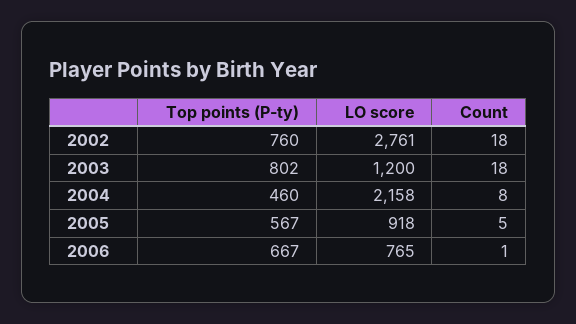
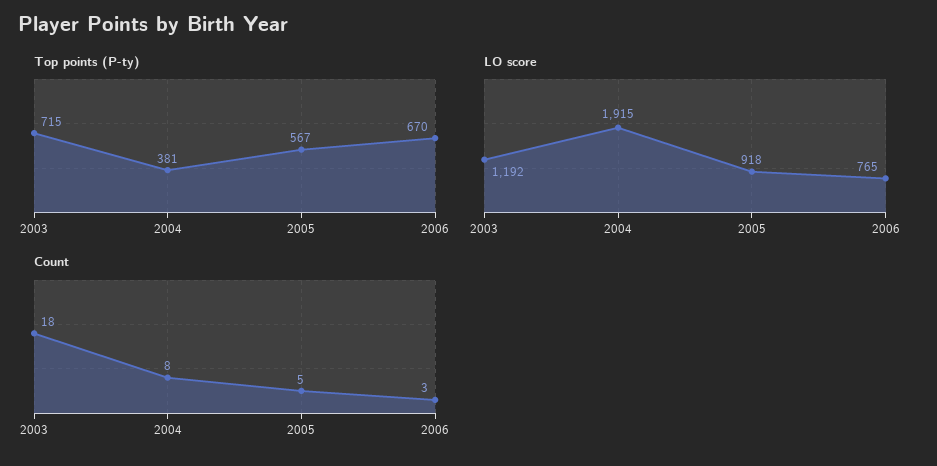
Top points (P-ty), 2002: 760 -> none
LO score, 2002: 2761 -> none
Count, 2002: 18 -> none
Top points (P-ty), 2003: 802 -> 715
LO score, 2003: 1200 -> 1192
Top points (P-ty), 2004: 460 -> 381
LO score, 2004: 2158 -> 1915
Top points (P-ty), 2006: 667 -> 670
Count, 2006: 1 -> 3

